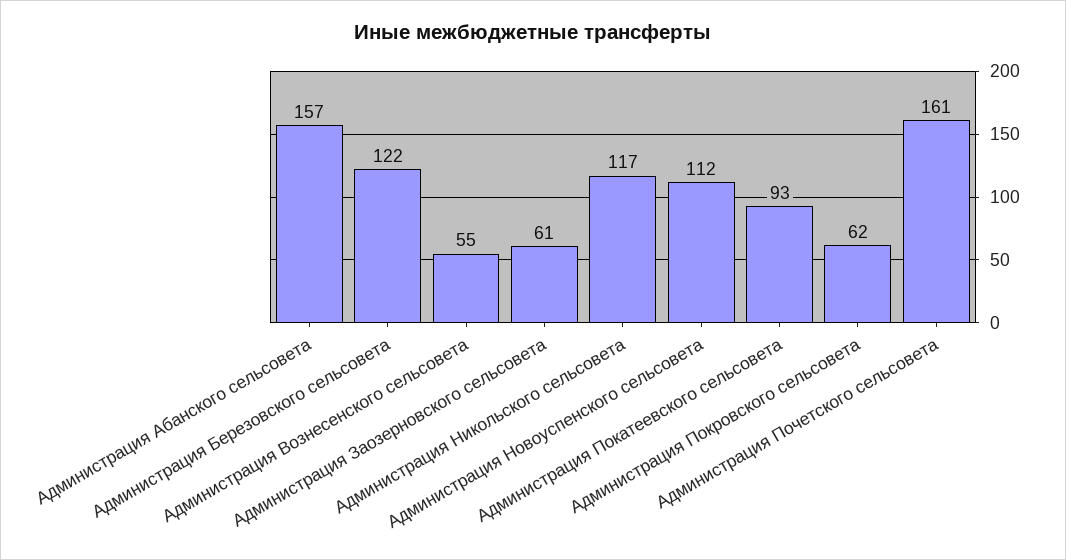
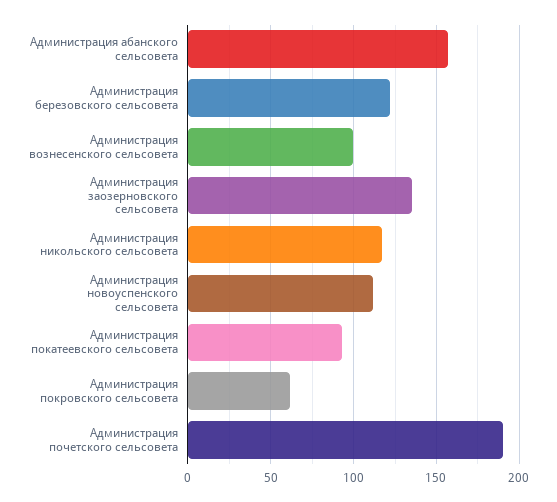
Администрация Вознесенского сельсовета: 55 -> 100
Администрация Заозерновского сельсовета: 61 -> 135
Администрация Почетского сельсовета: 161 -> 190

